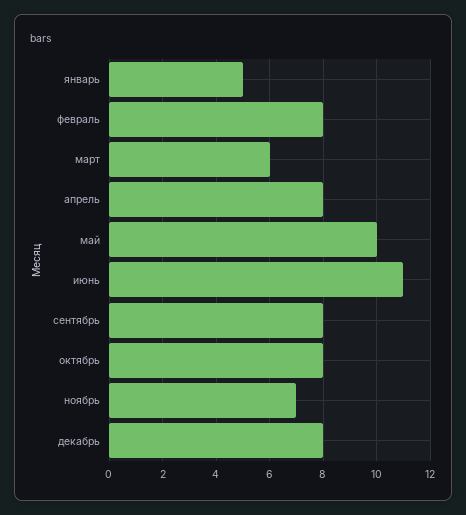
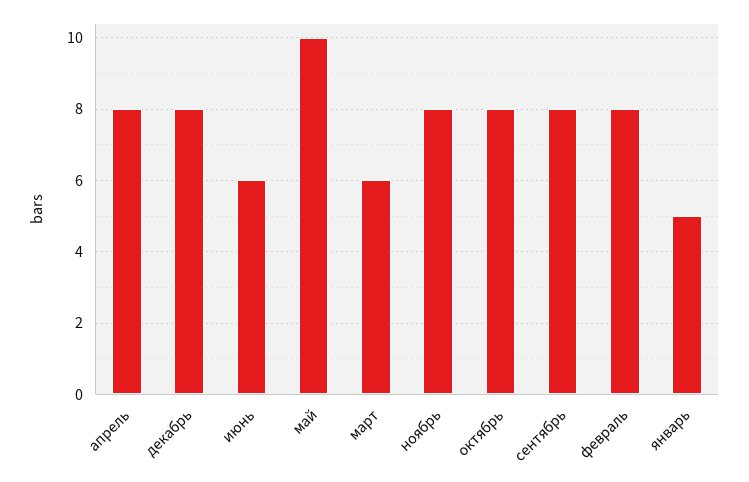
июнь: 11 -> 6
ноябрь: 7 -> 8

